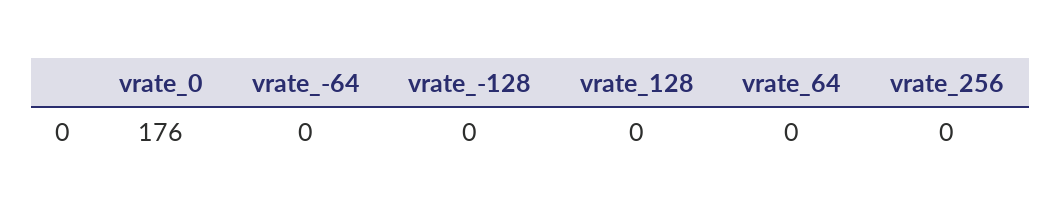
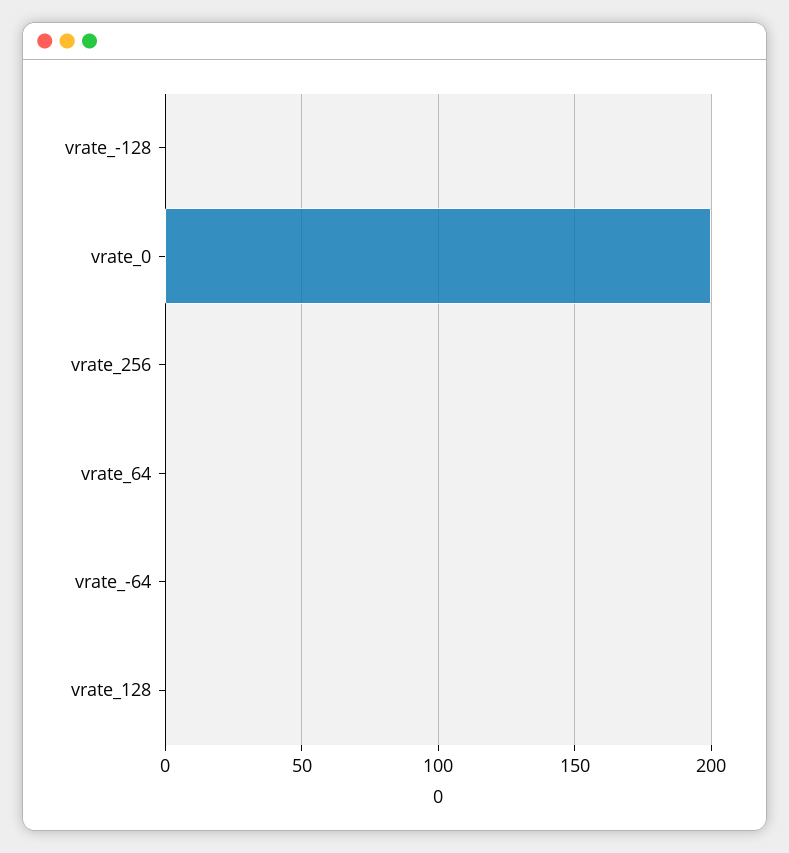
vrate_0: 176 -> 200

